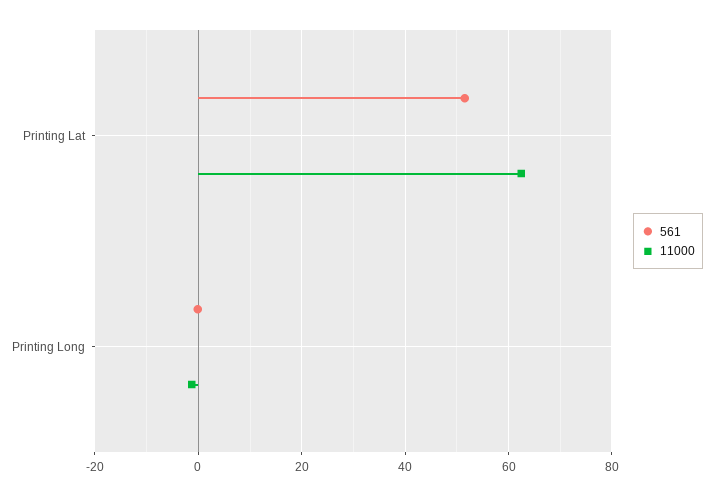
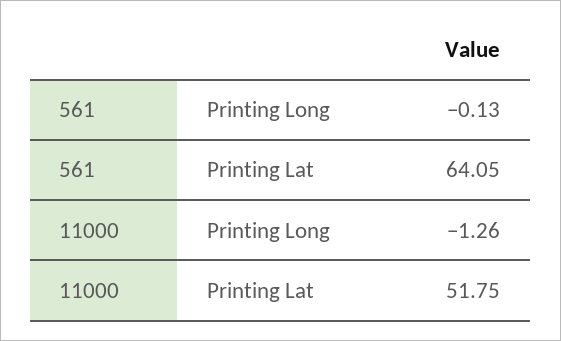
561, Printing Lat: 52 -> 64.05
11000, Printing Lat: 62 -> 51.75

